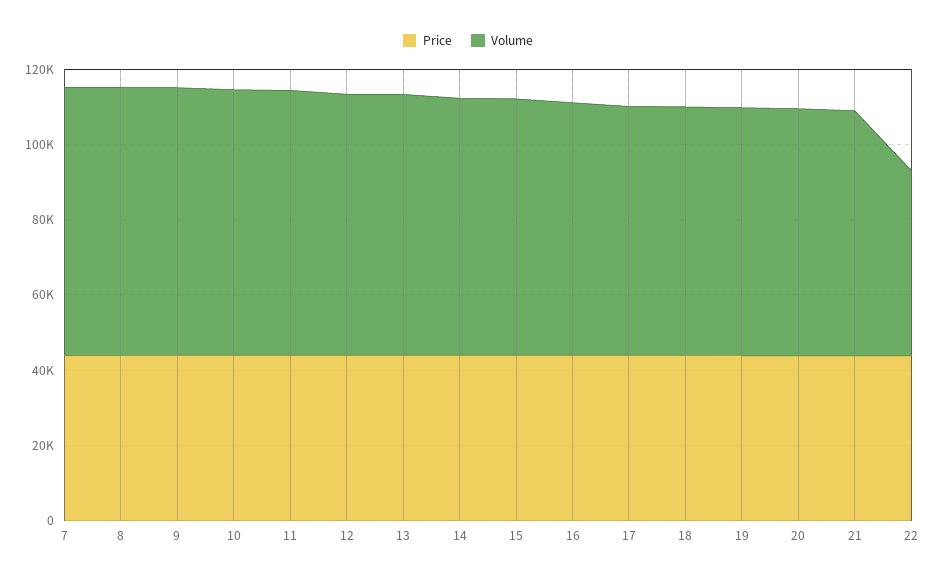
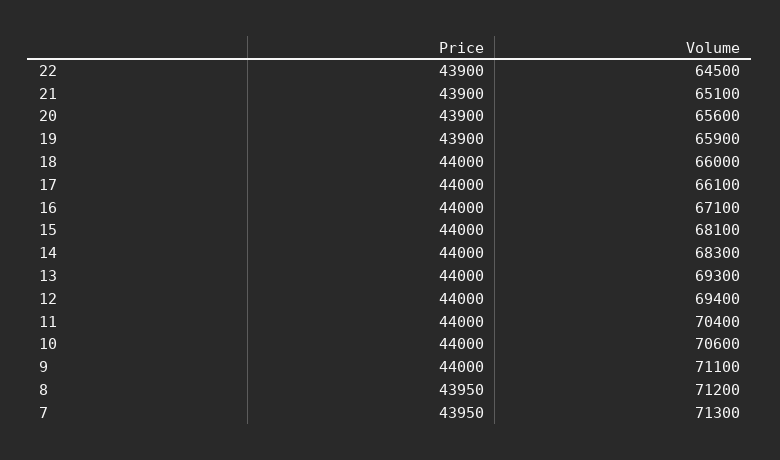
Volume, 22: 50000 -> 64500

